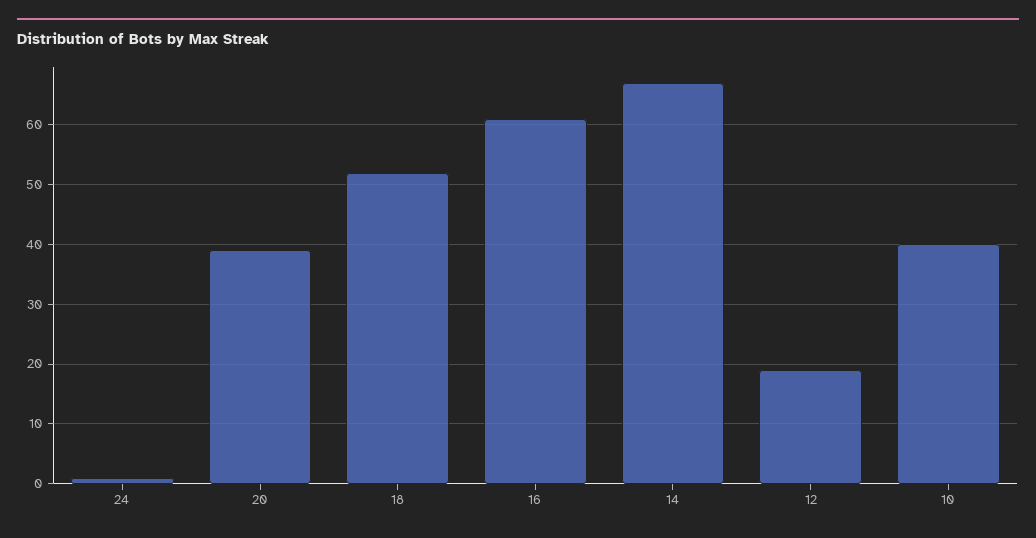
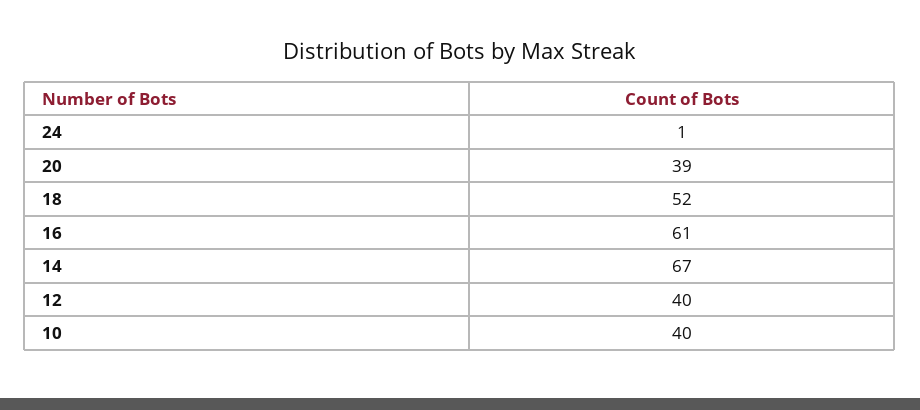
12: 20 -> 40

